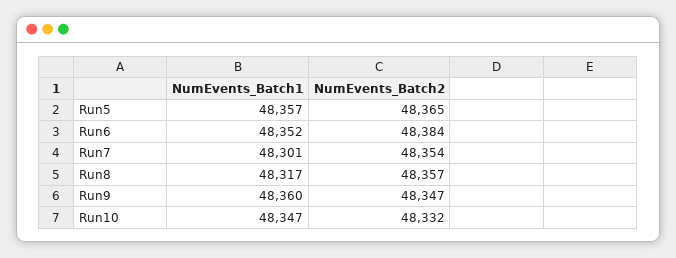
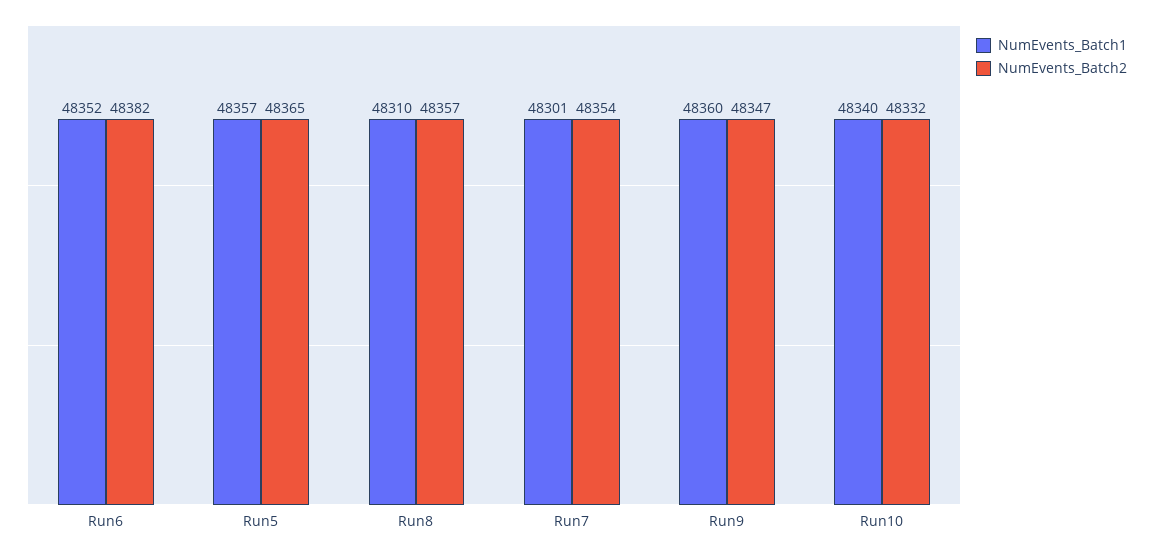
NumEvents_Batch2, Run6: 48384 -> 48382
NumEvents_Batch1, Run8: 48317 -> 48310
NumEvents_Batch1, Run10: 48347 -> 48340

